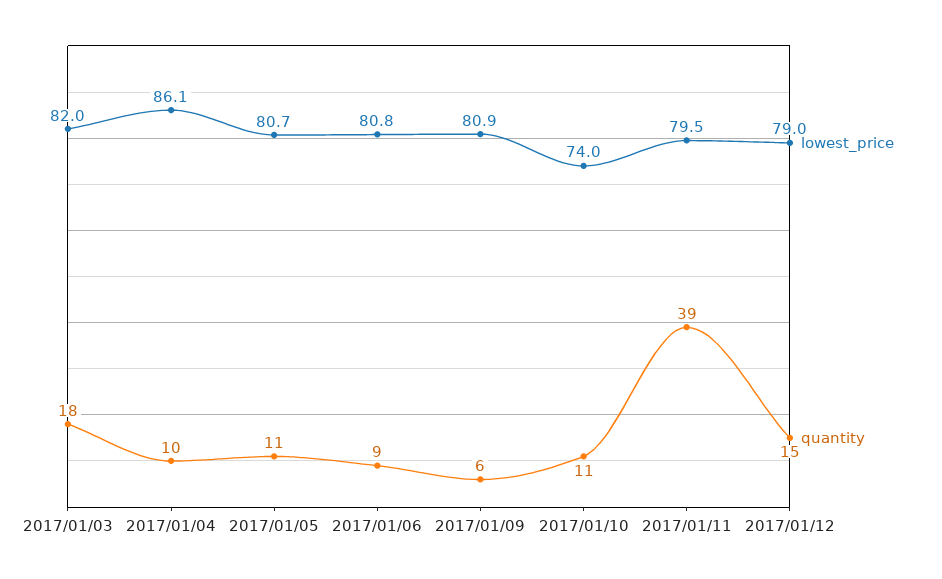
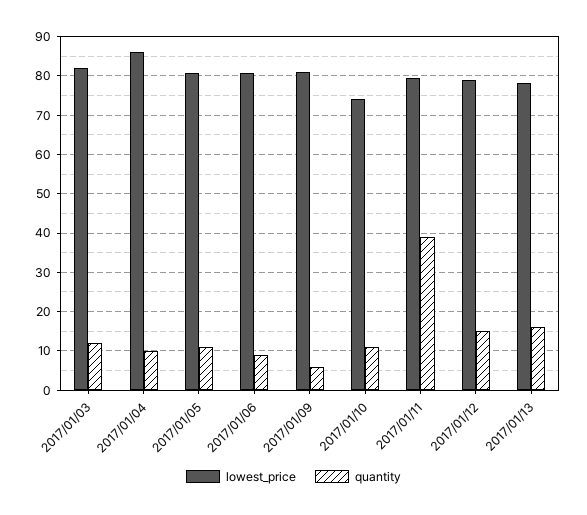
quantity, 2017/01/03: 18 -> 12
lowest_price, 2017/01/13: none -> 78
quantity, 2017/01/13: none -> 16

